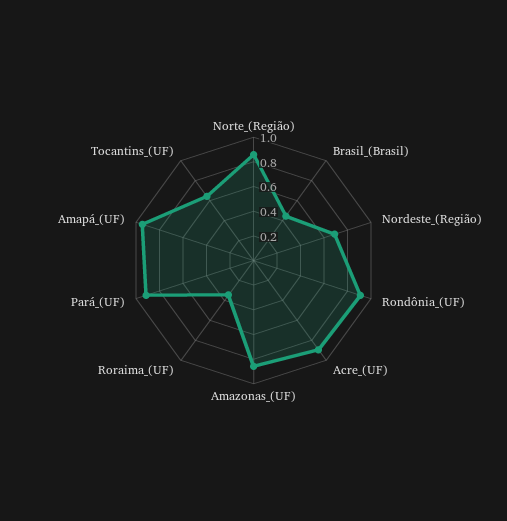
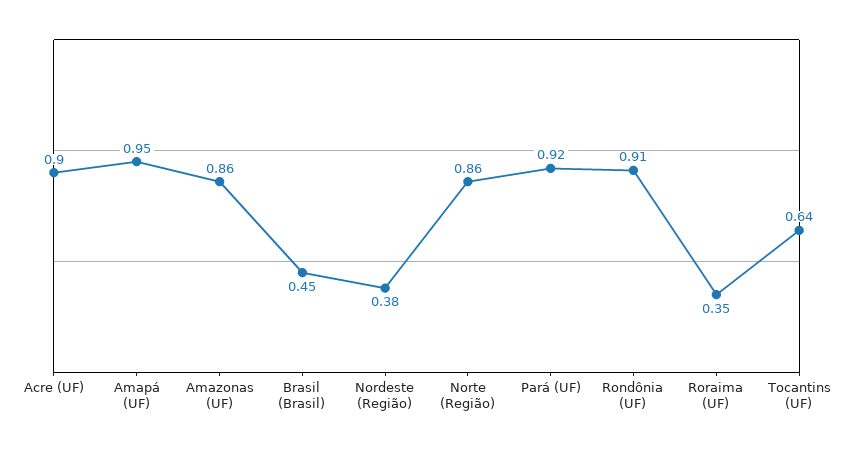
Nordeste_(Região): 0.7 -> 0.38

